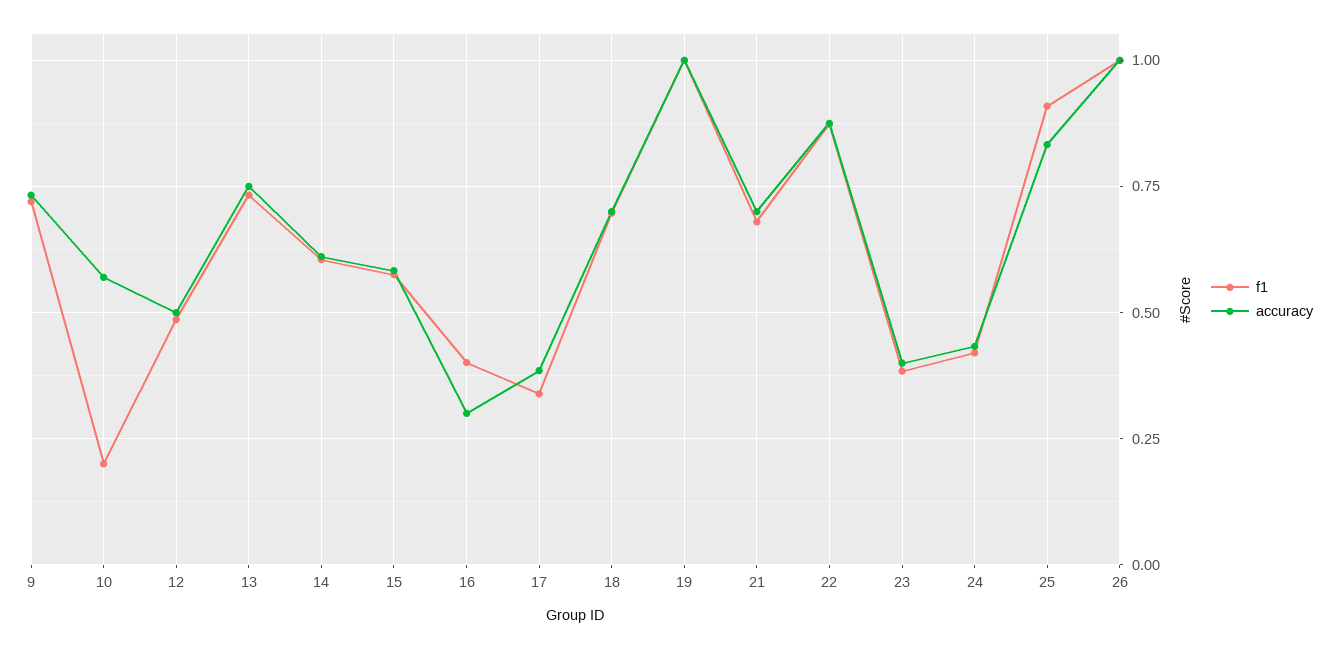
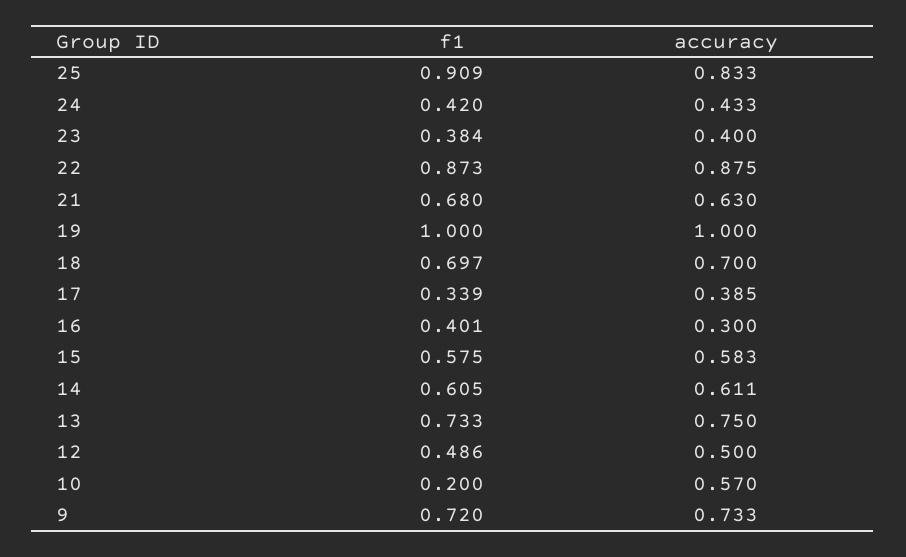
accuracy, 21: 0.7 -> 0.63
f1, 26: 1 -> none
accuracy, 26: 1 -> none

